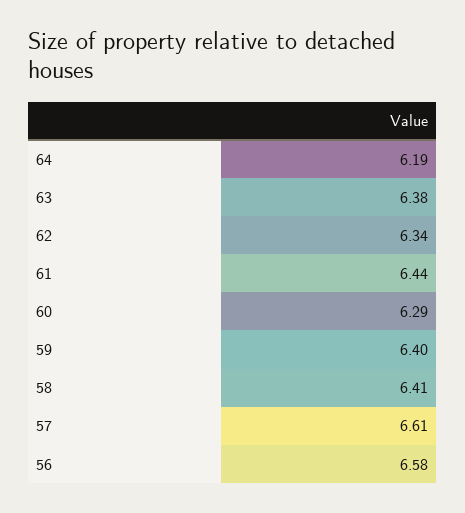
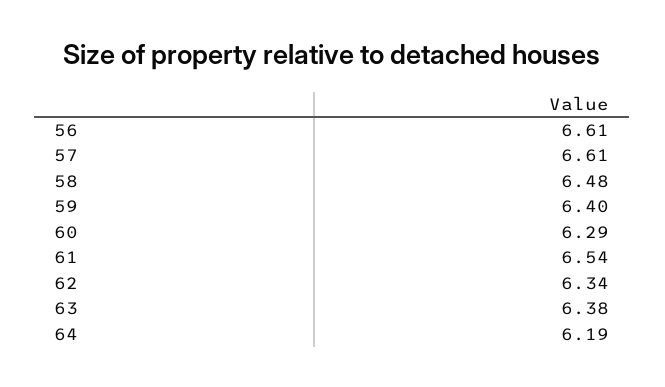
61: 6.44 -> 6.54
58: 6.41 -> 6.48
56: 6.58 -> 6.61

